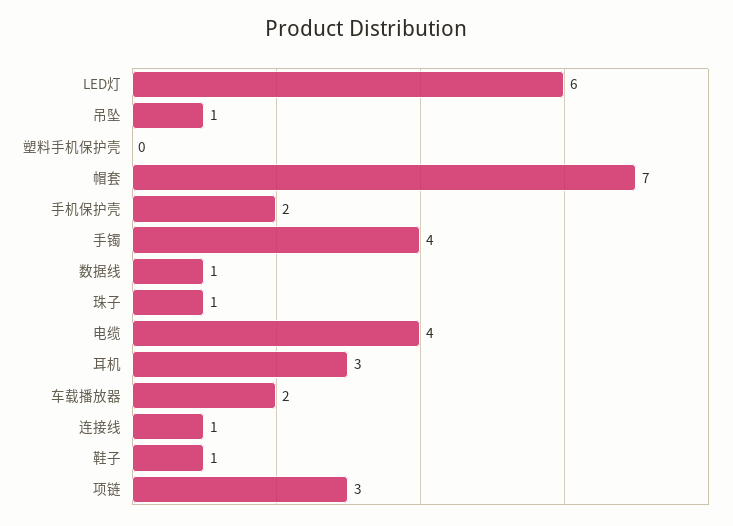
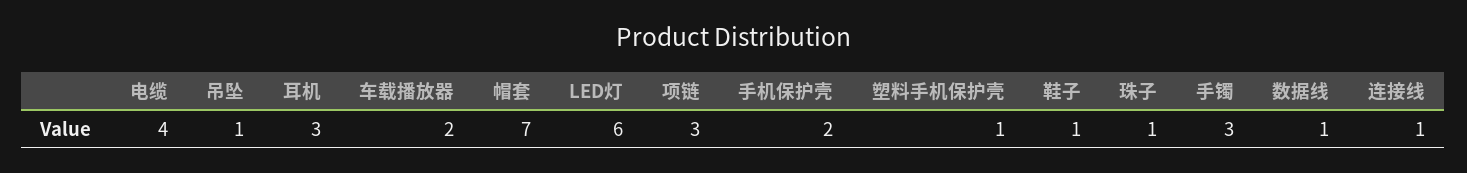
塑料手机保护壳: 0 -> 1
手镯: 4 -> 3

